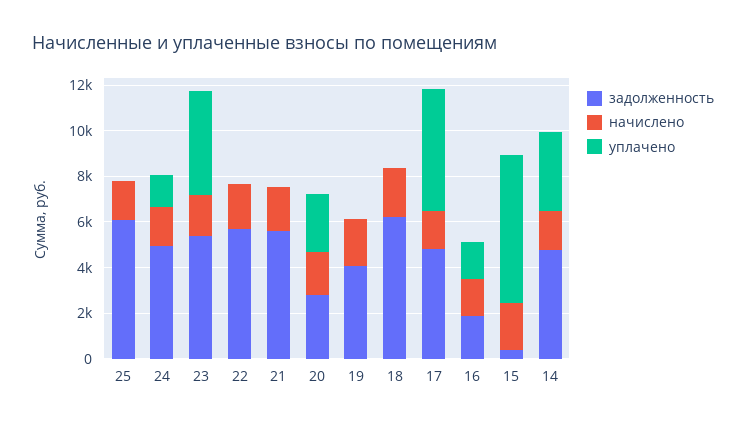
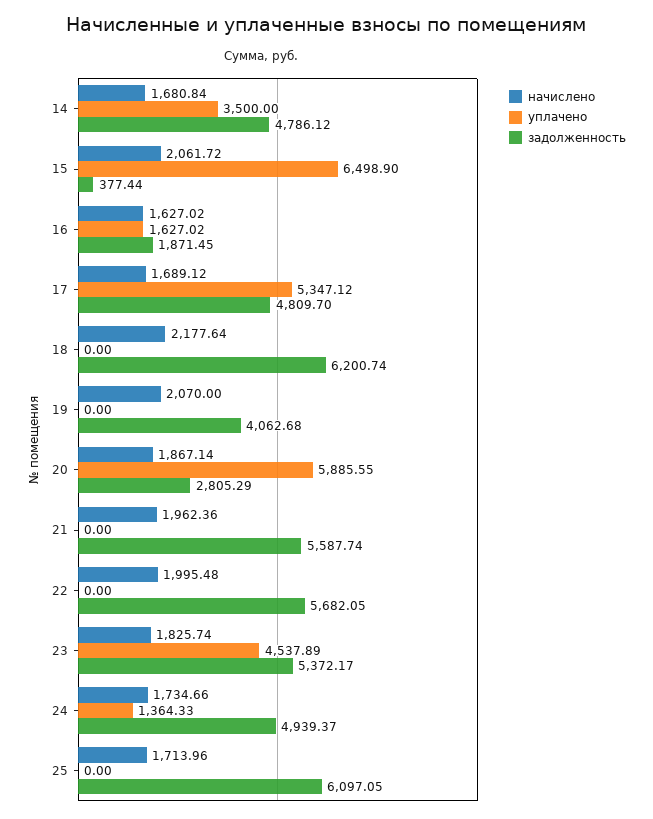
уплачено, 20: 2500 -> 5885.55

